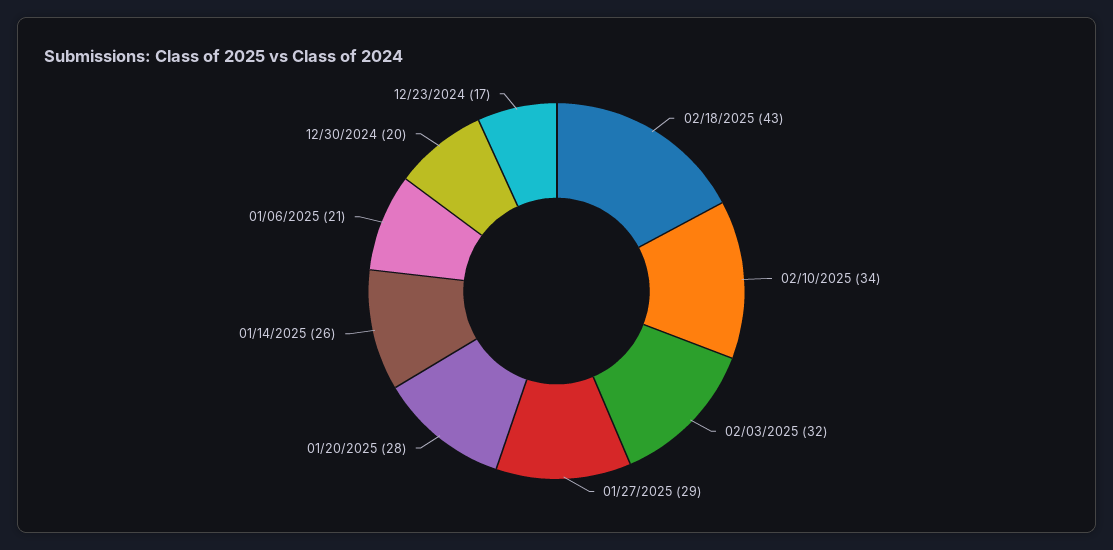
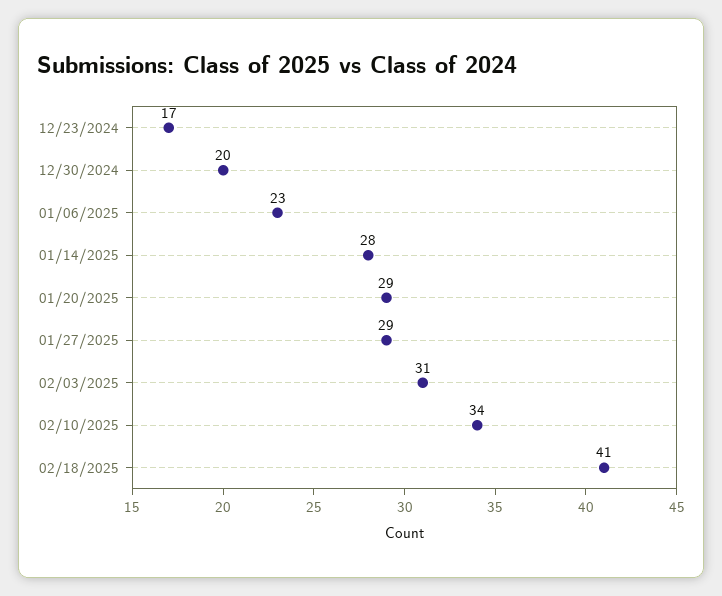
02/18/2025: 43 -> 41
02/03/2025: 32 -> 31
01/20/2025: 28 -> 29
01/14/2025: 26 -> 28
01/06/2025: 21 -> 23

